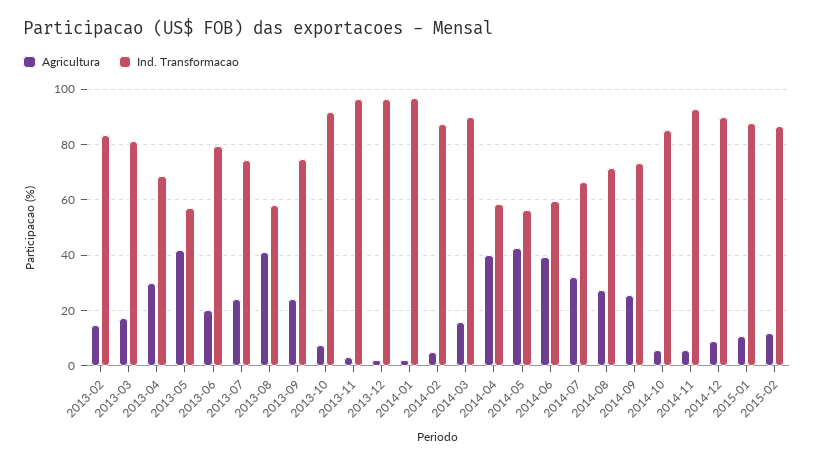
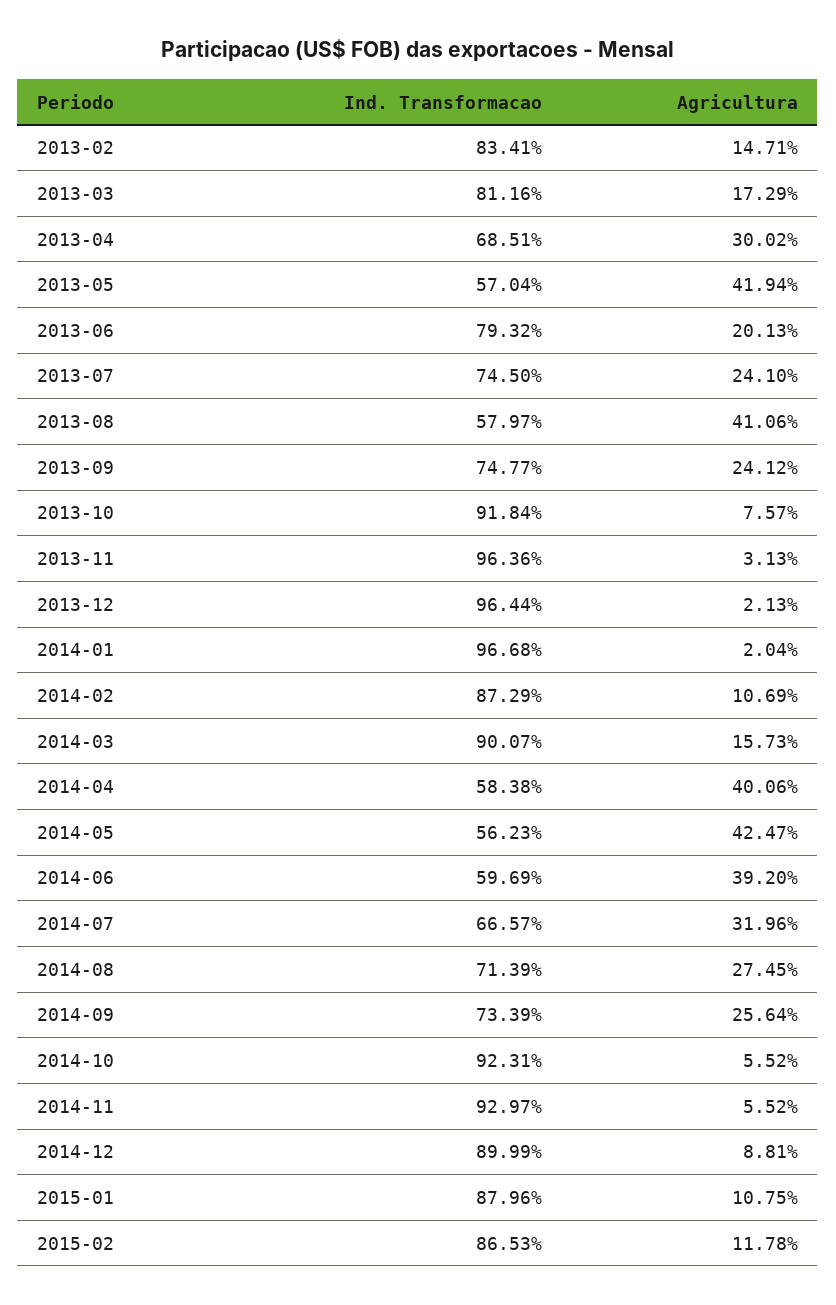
Agricultura, 2014-02: 5 -> 10.69
Ind. Transformacao, 2014-10: 85 -> 92.31

